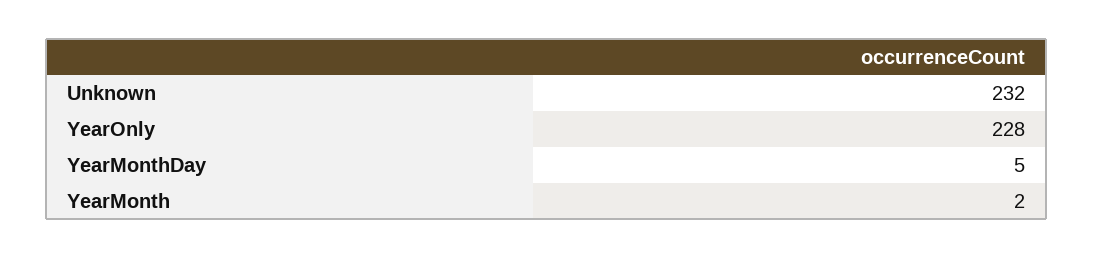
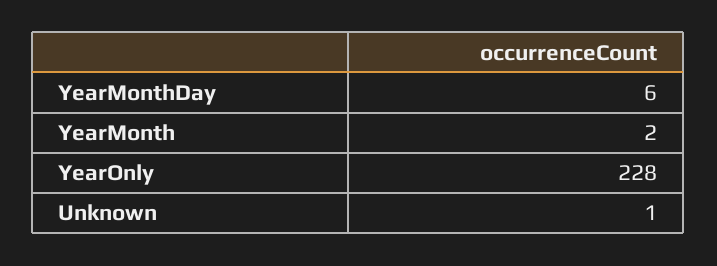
Unknown: 232 -> 1
YearMonthDay: 5 -> 6

